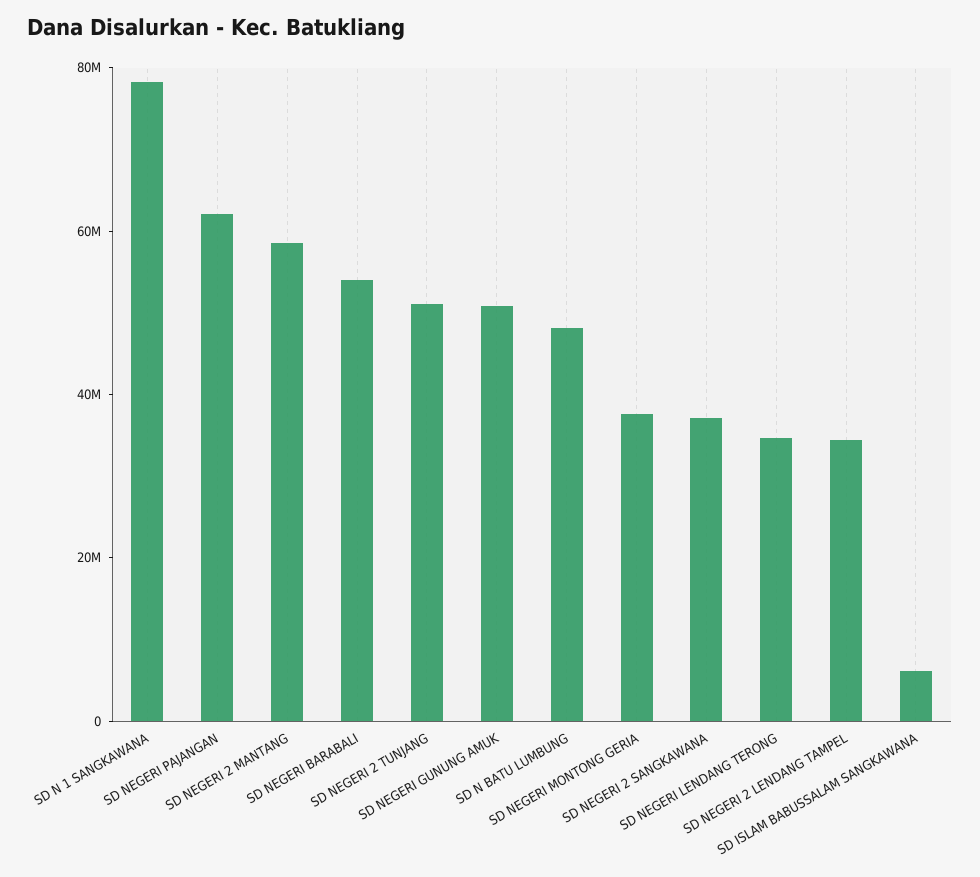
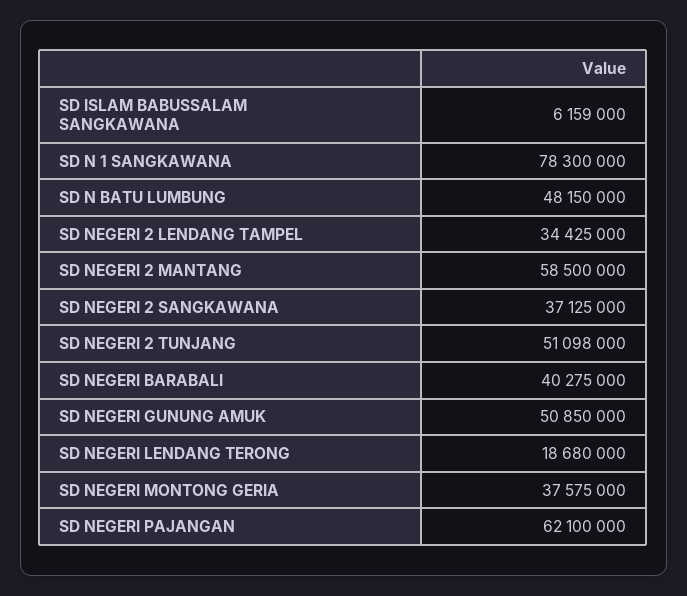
SD NEGERI BARABALI: 55000000 -> 40275000
SD NEGERI LENDANG TERONG: 35000000 -> 18680000

